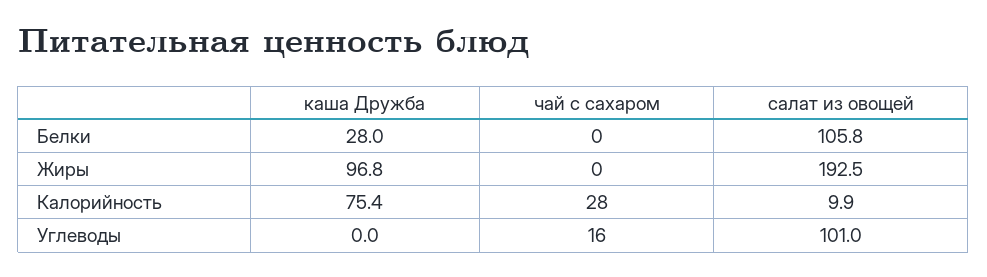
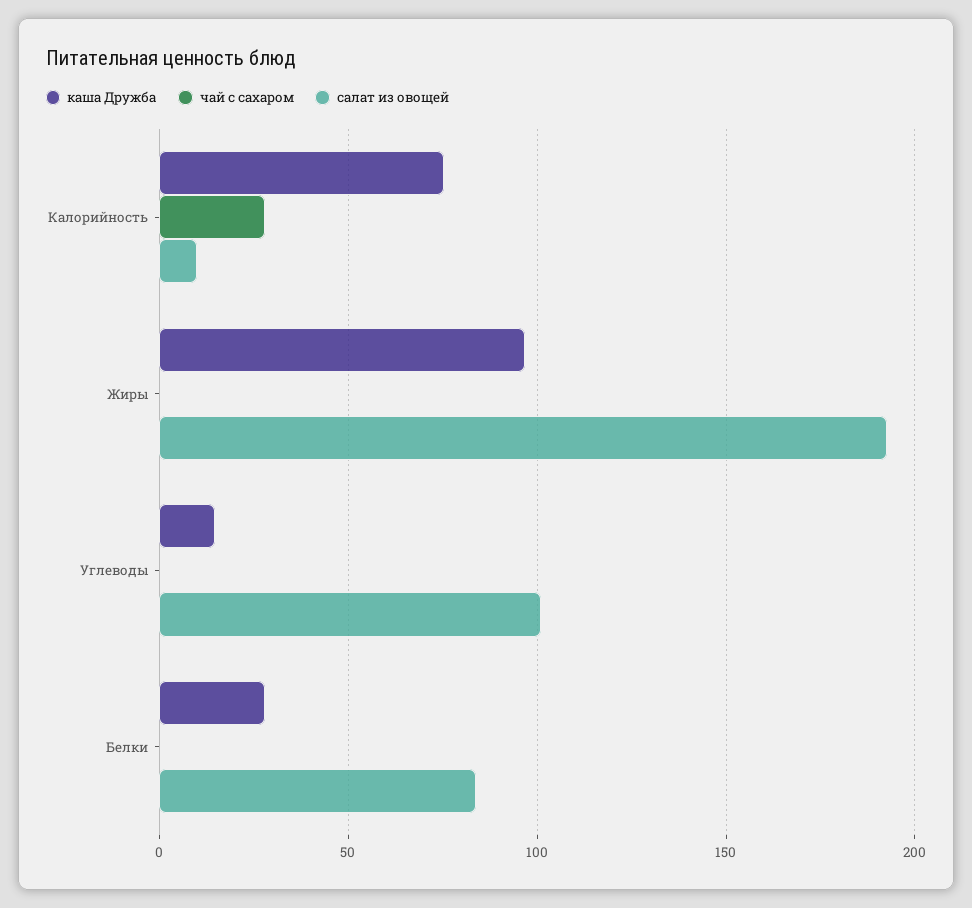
салат из овощей, Белки: 105.8 -> 85
каша Дружба, Углеводы: 0 -> 15
чай с сахаром, Углеводы: 16 -> 0

